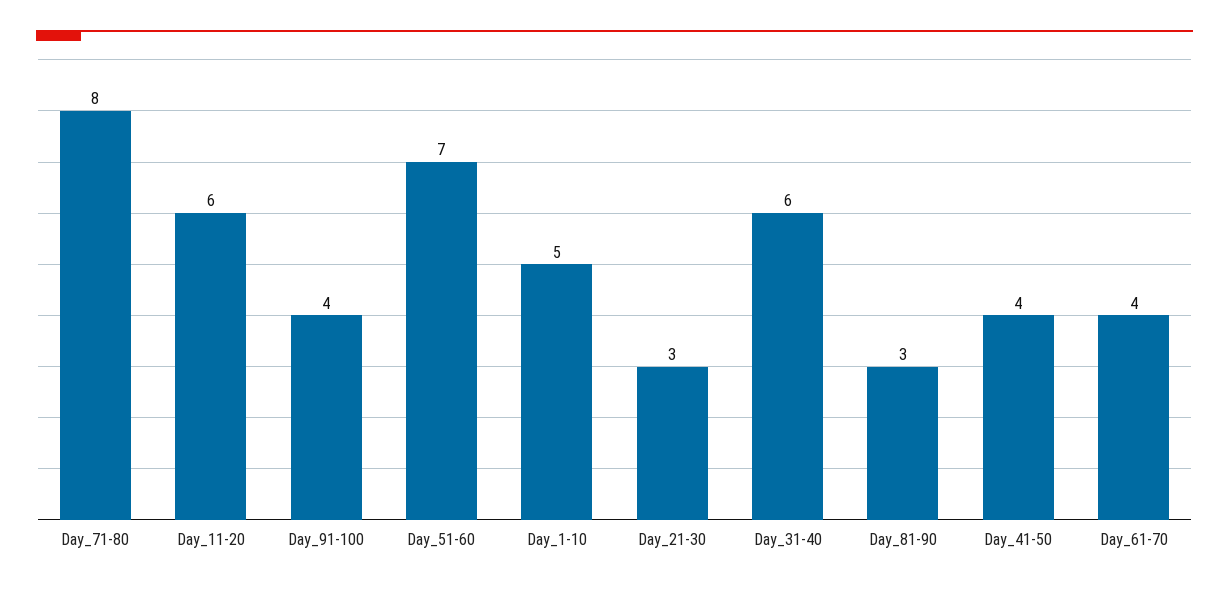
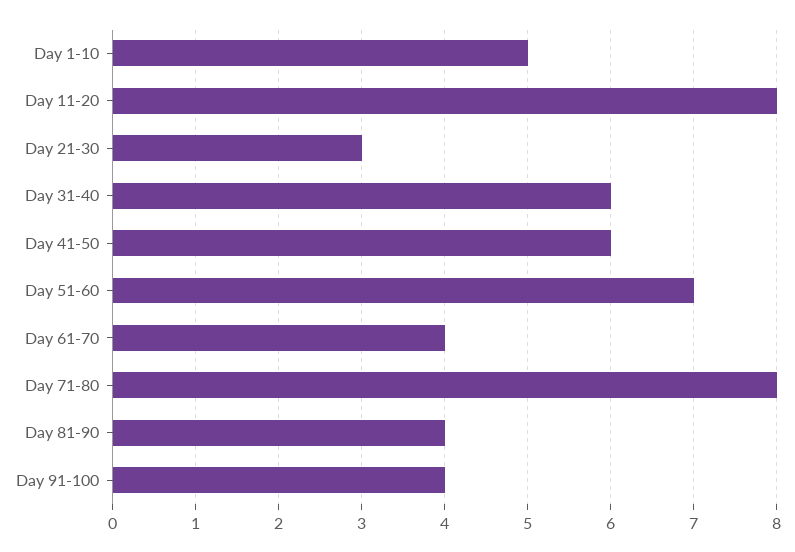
Day_11-20: 6 -> 8
Day_81-90: 3 -> 4
Day_41-50: 4 -> 6

